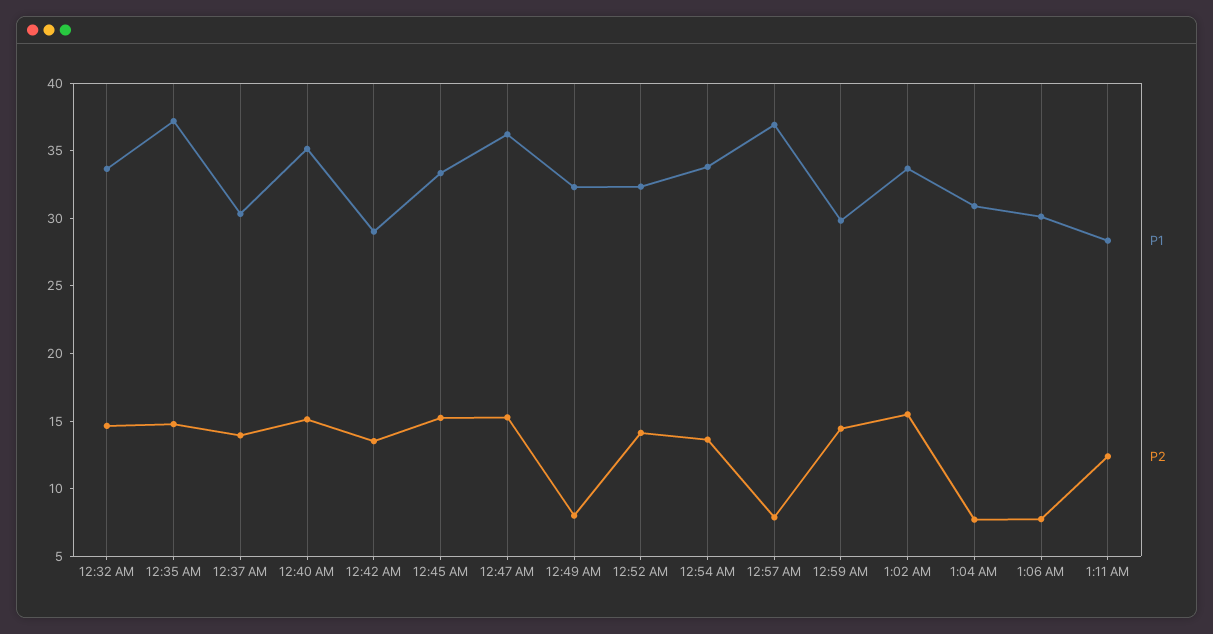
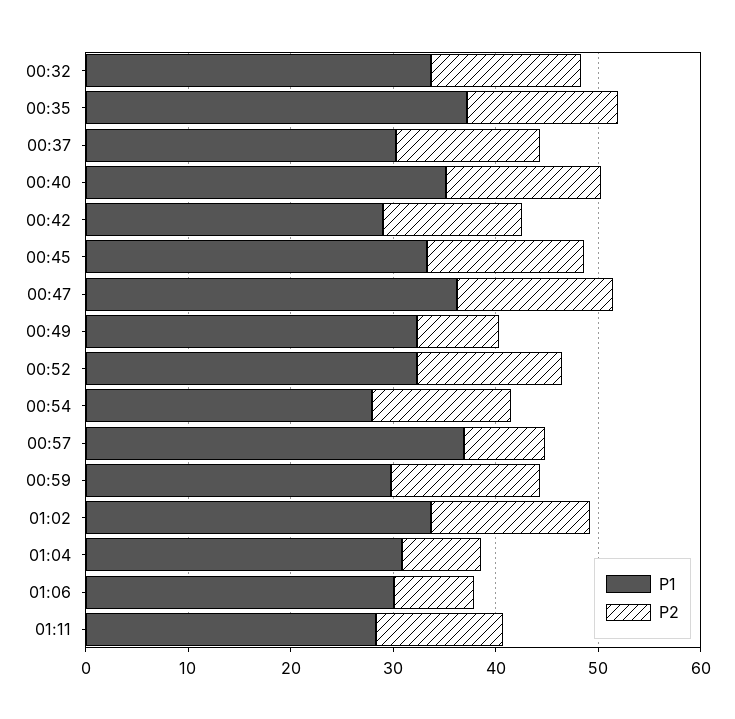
P1, 12:54 AM: 34 -> 28

